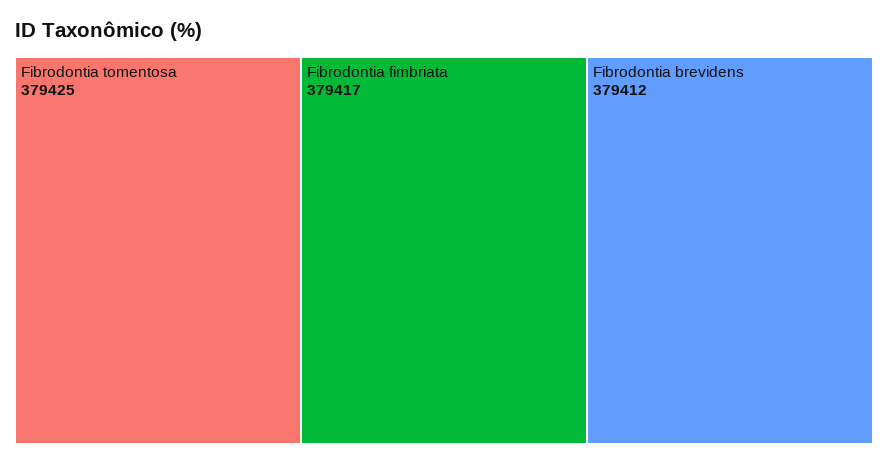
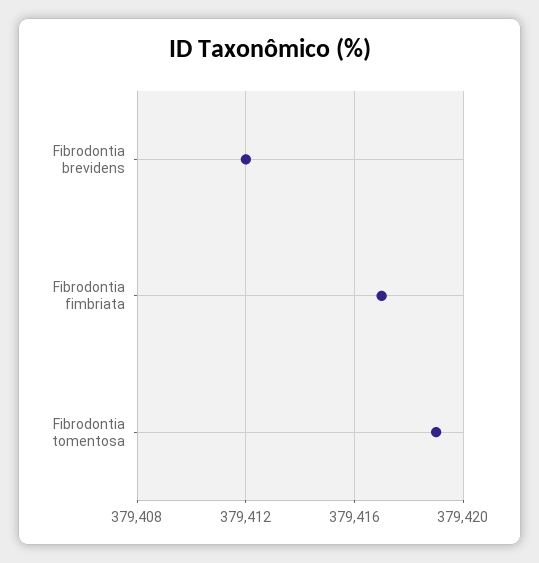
Fibrodontia tomentosa: 379425 -> 379419

